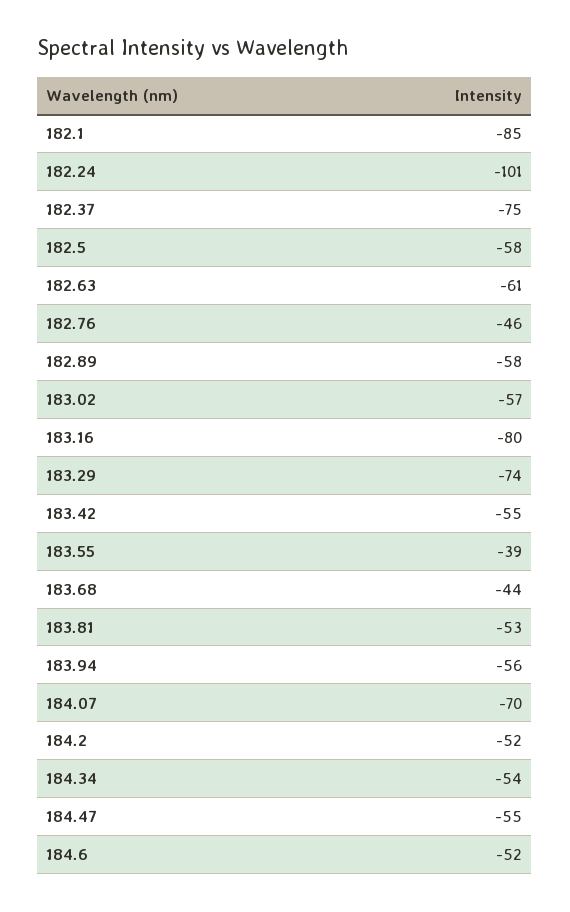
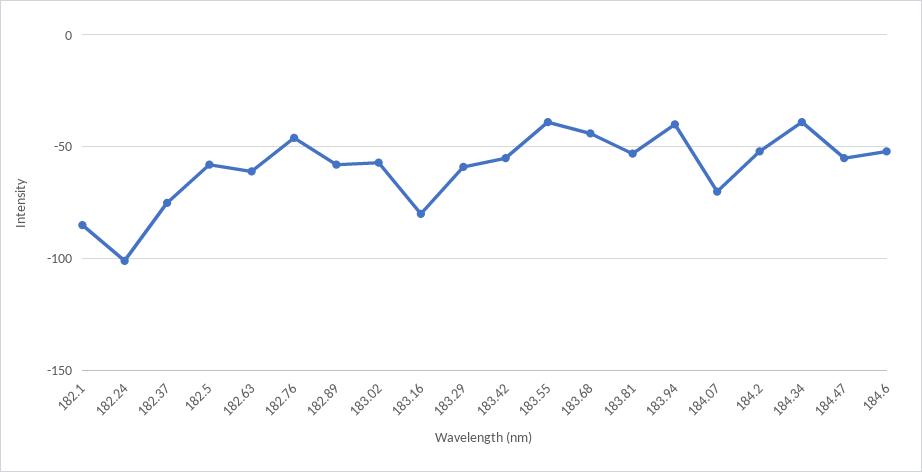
183.29: -74 -> -60
183.94: -56 -> -40
184.34: -54 -> -40

